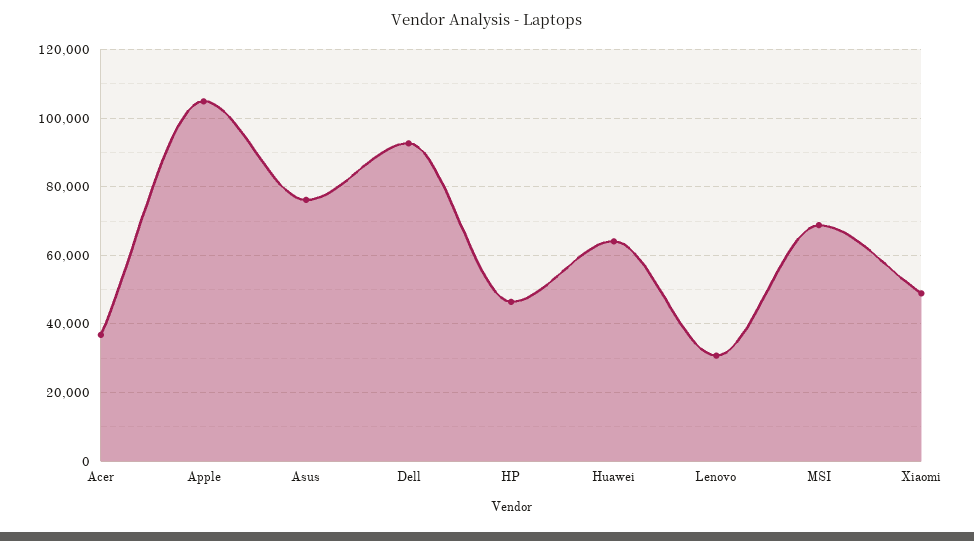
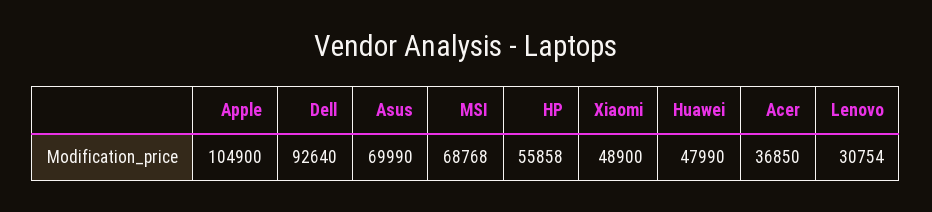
Asus: 76000 -> 69990
HP: 46000 -> 55858
Huawei: 64000 -> 47990

